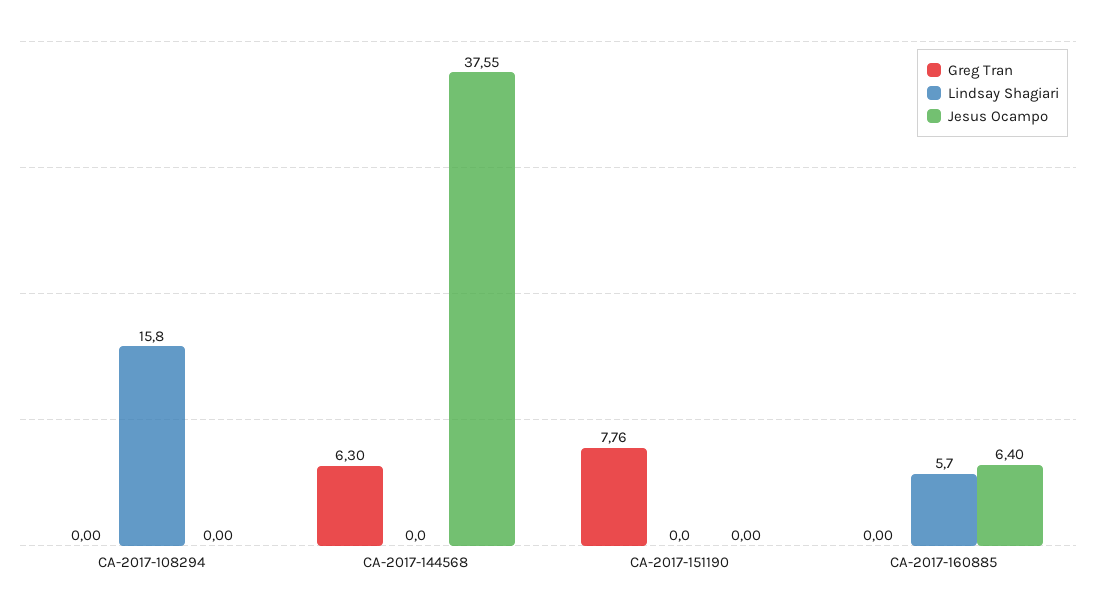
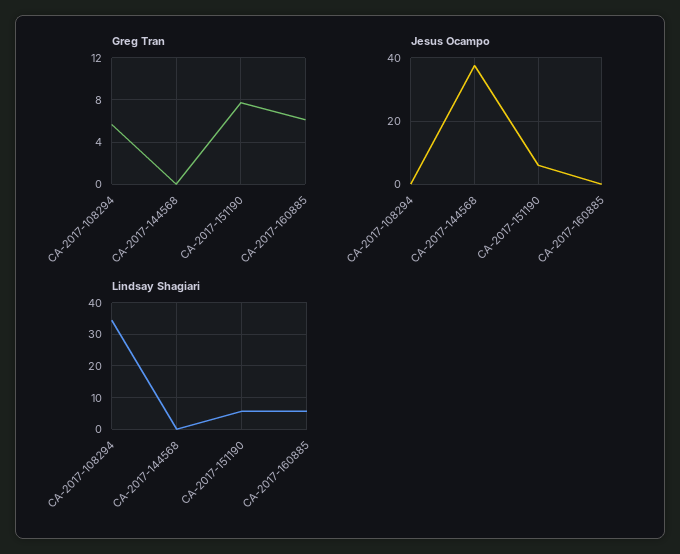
Greg Tran, CA-2017-108294: 0 -> 6
Lindsay Shagiari, CA-2017-108294: 15.8 -> 34
Greg Tran, CA-2017-144568: 6.3 -> 0
Lindsay Shagiari, CA-2017-151190: 0 -> 6
Jesus Ocampo, CA-2017-151190: 0 -> 6
Greg Tran, CA-2017-160885: 0 -> 6
Jesus Ocampo, CA-2017-160885: 6.4 -> 0

